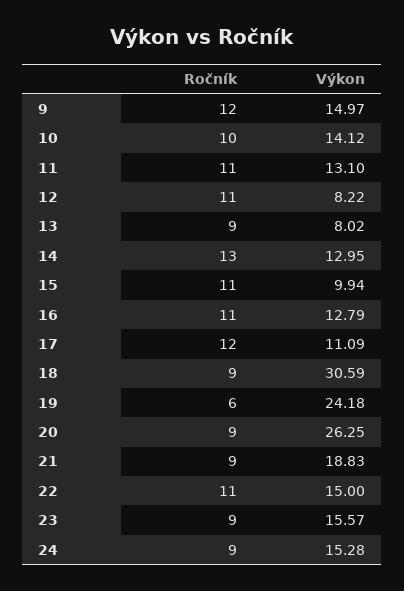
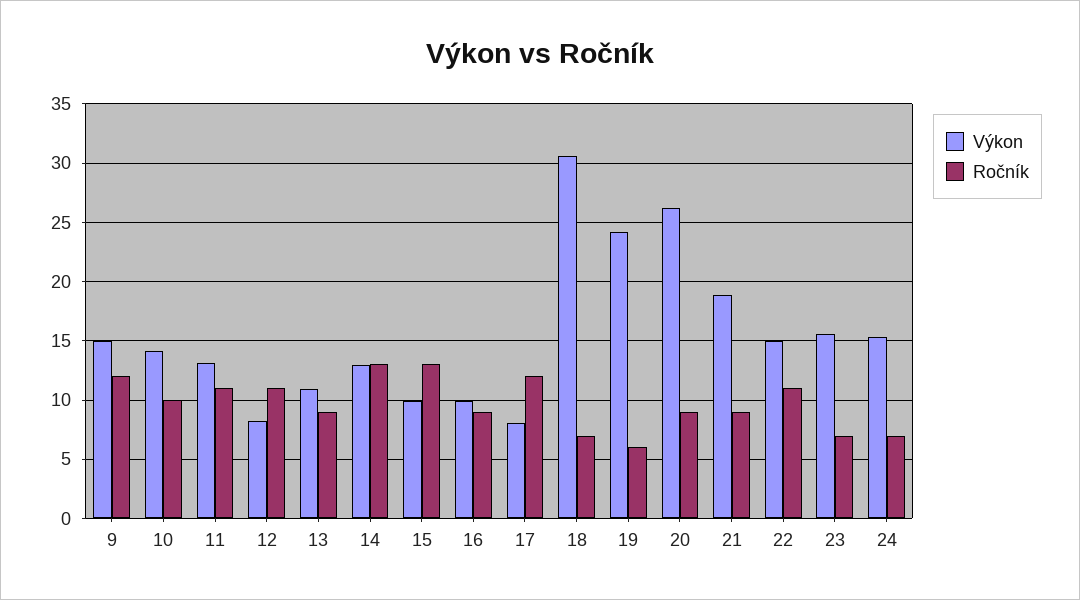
Výkon, 13: 8.02 -> 11
Ročník, 15: 11 -> 13
Ročník, 16: 11 -> 9
Výkon, 16: 12.79 -> 10
Výkon, 17: 11.09 -> 8
Ročník, 18: 9 -> 7
Ročník, 23: 9 -> 7
Ročník, 24: 9 -> 7

